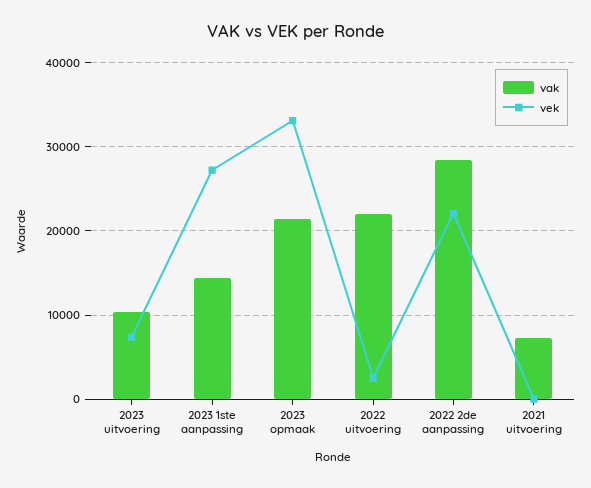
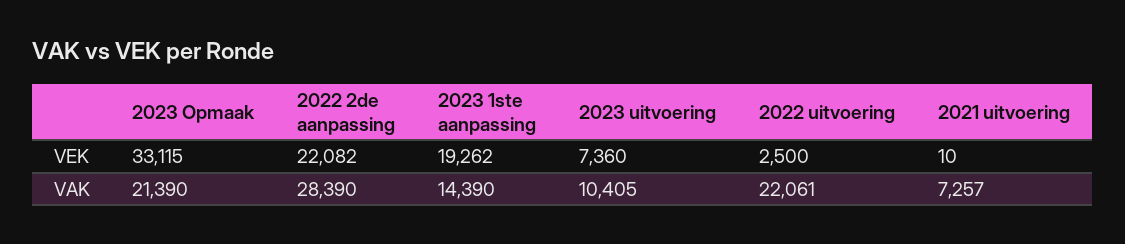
vek, 2023 1ste aanpassing: 27000 -> 19262

